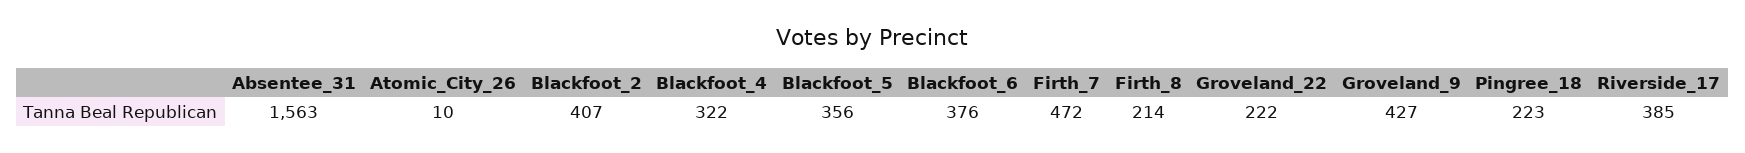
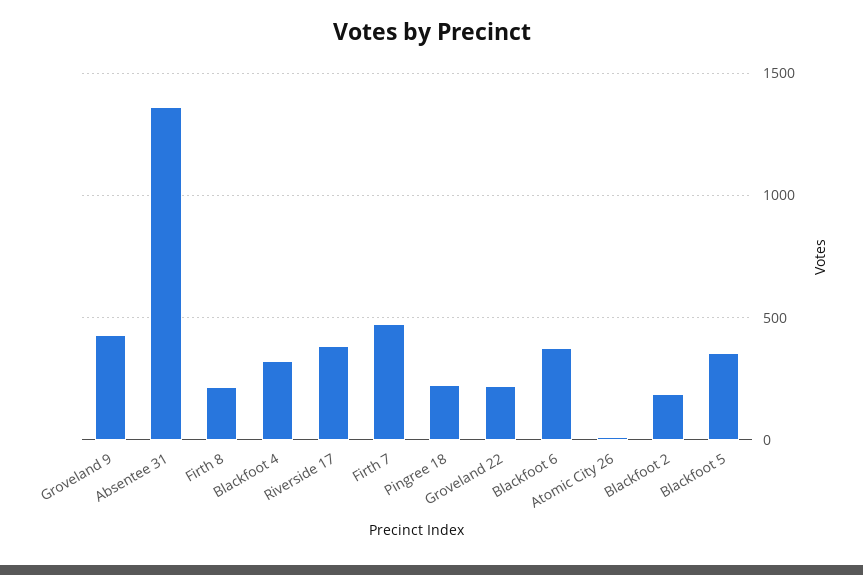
Absentee_31: 1563 -> 1350
Blackfoot_2: 407 -> 200

